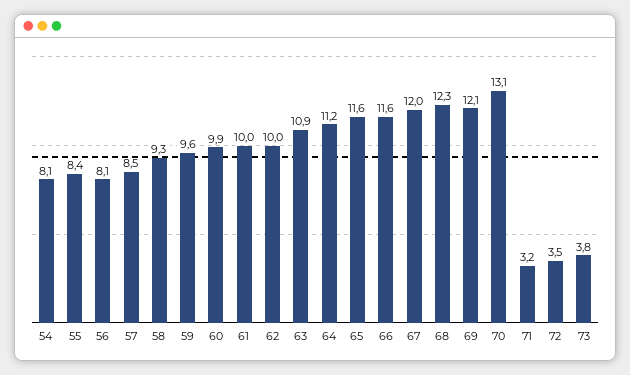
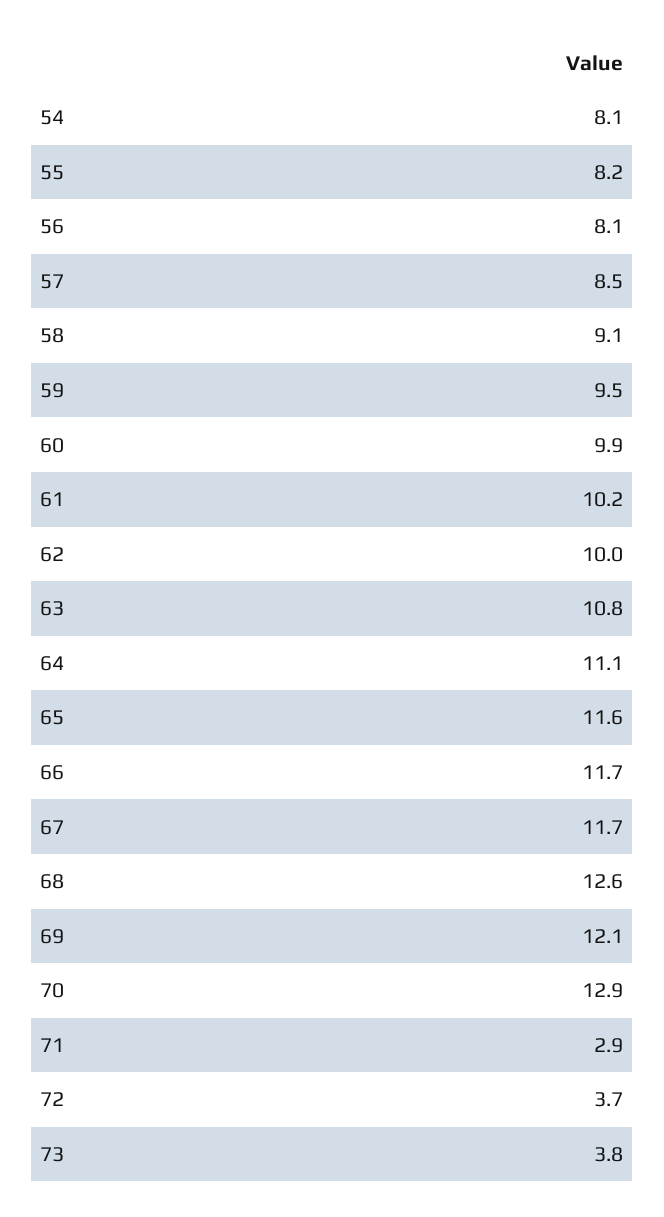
55: 8.4 -> 8.2
58: 9.3 -> 9.1
59: 9.6 -> 9.5
61: 10 -> 10.2
63: 10.9 -> 10.8
64: 11.2 -> 11.1
66: 11.6 -> 11.7
67: 12 -> 11.7
68: 12.3 -> 12.6
70: 13.1 -> 12.9
71: 3.2 -> 2.9
72: 3.5 -> 3.7

